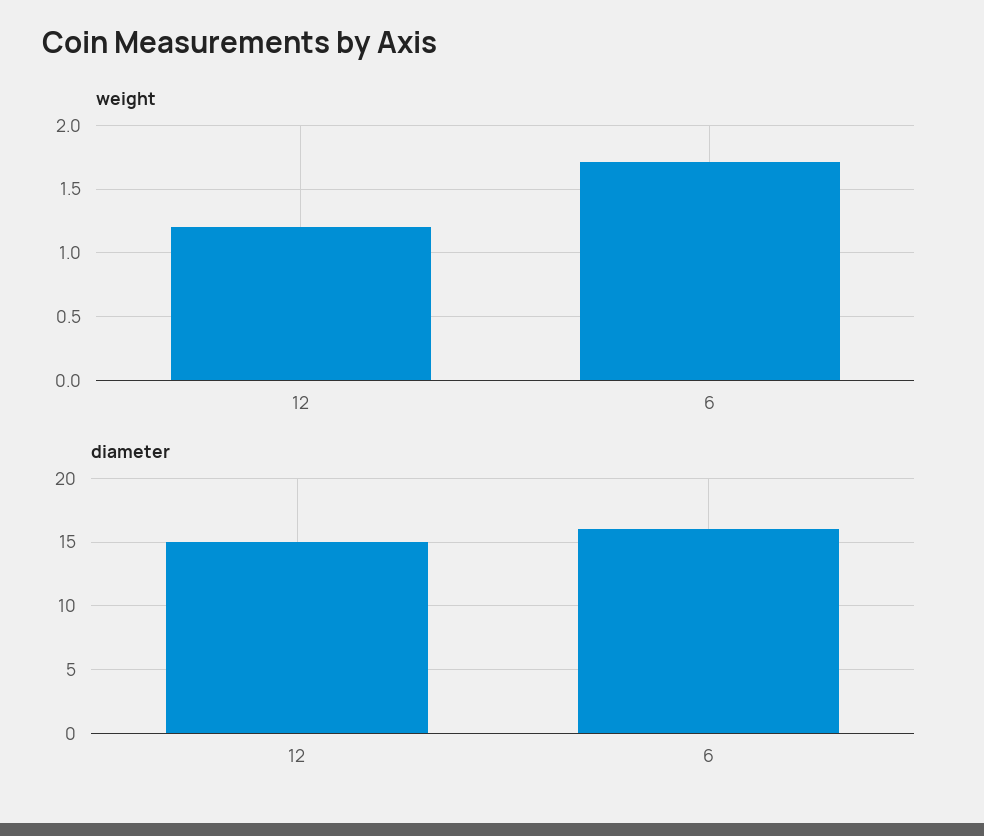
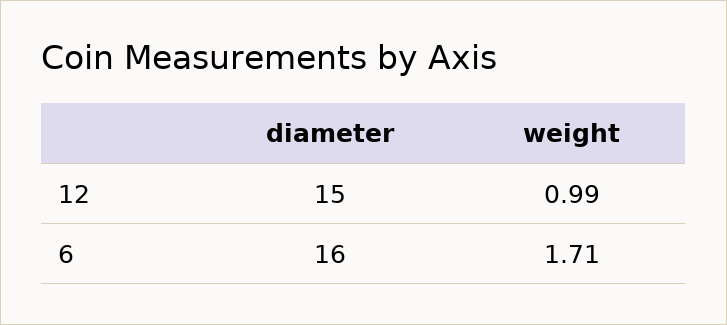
weight, 12: 1.2 -> 0.99

